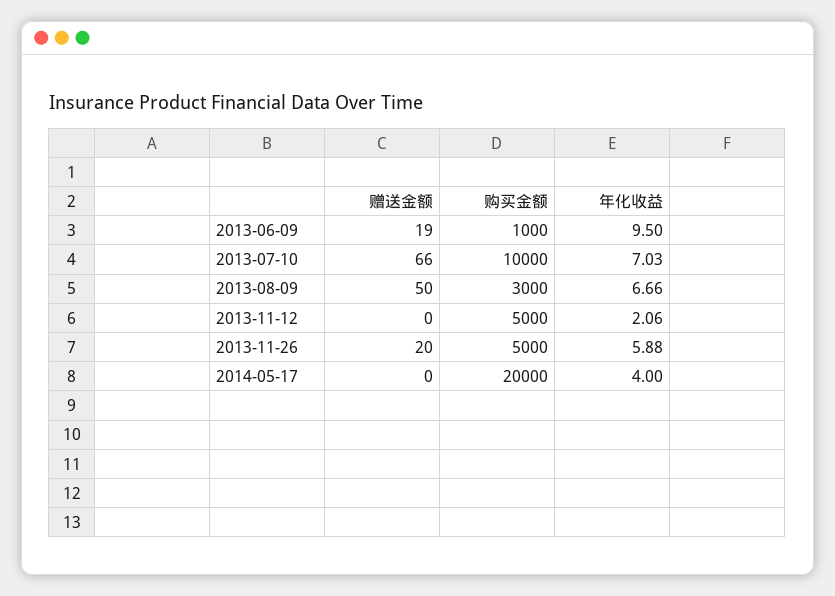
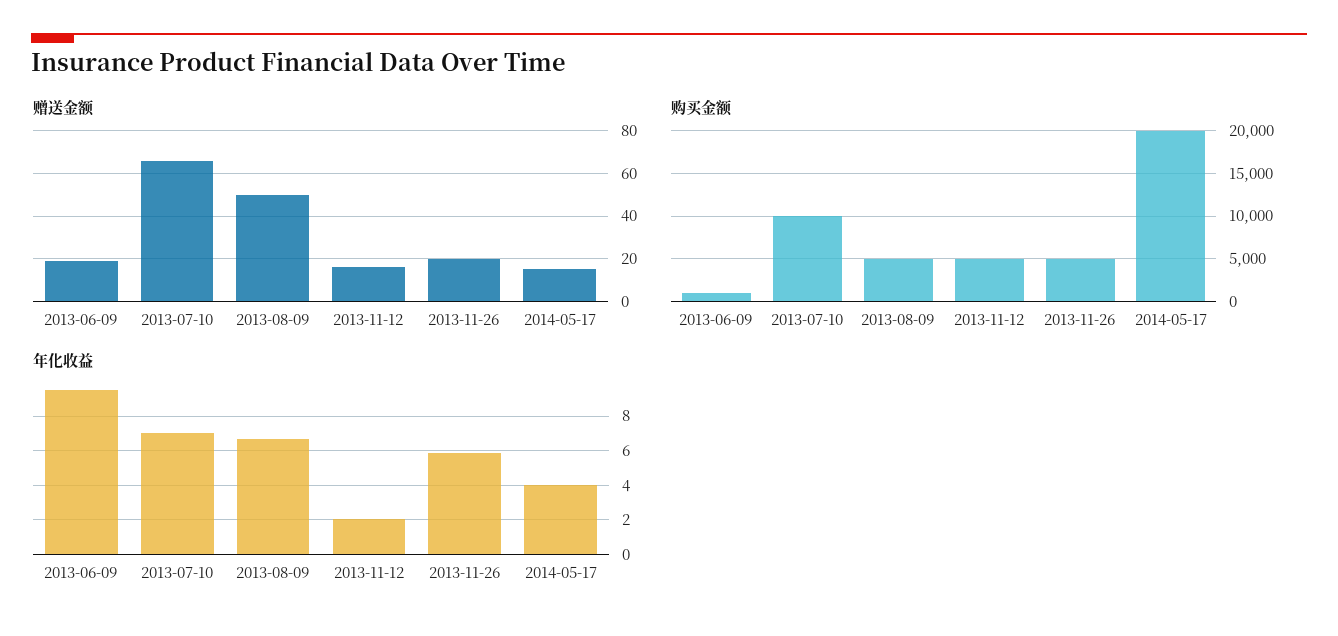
购买金额, 2013-08-09: 3000 -> 5000
赠送金额, 2013-11-12: 0 -> 15
赠送金额, 2014-05-17: 0 -> 15

